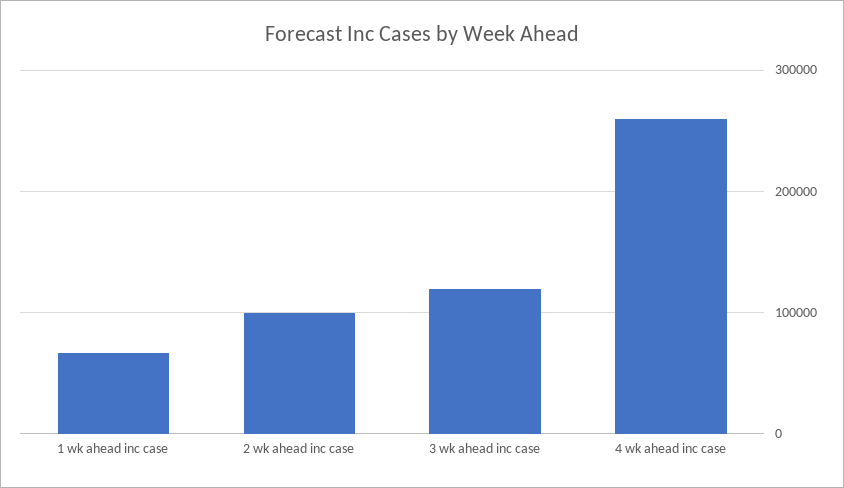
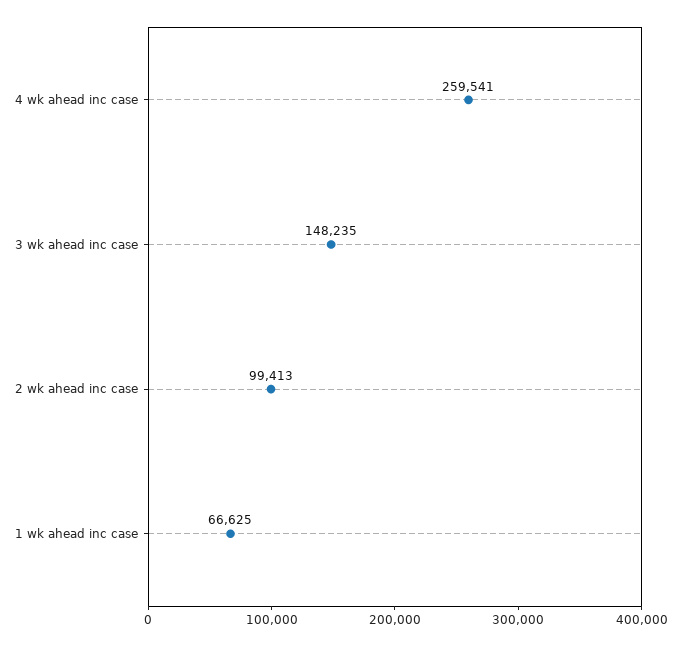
3 wk ahead inc case: 120000 -> 148235

